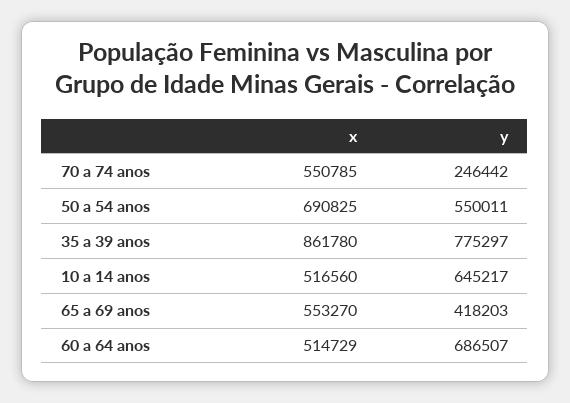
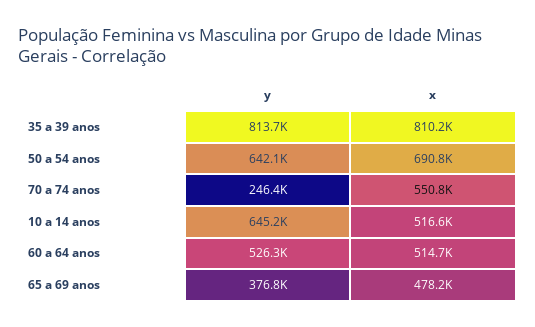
y, 50 a 54 anos: 550011 -> 642100
x, 35 a 39 anos: 861780 -> 810200
y, 35 a 39 anos: 775297 -> 813700
x, 65 a 69 anos: 553270 -> 478200
y, 65 a 69 anos: 418203 -> 376800
y, 60 a 64 anos: 686507 -> 526300

